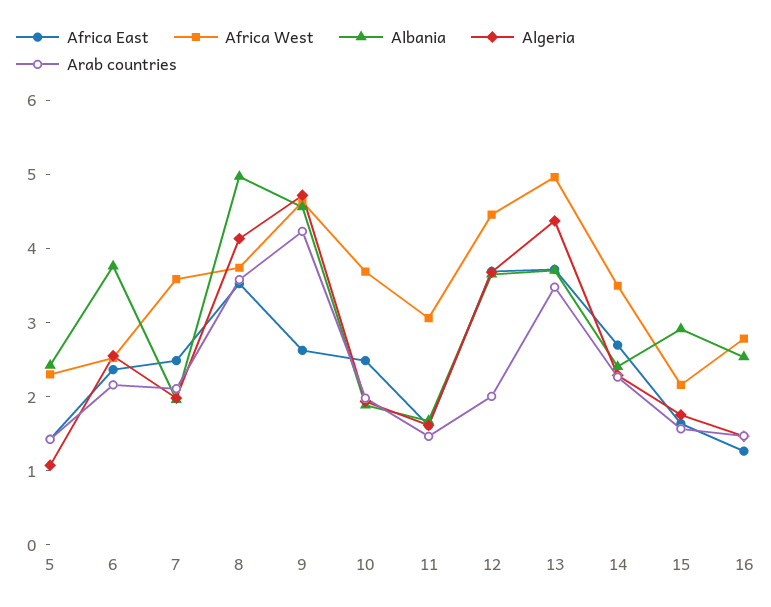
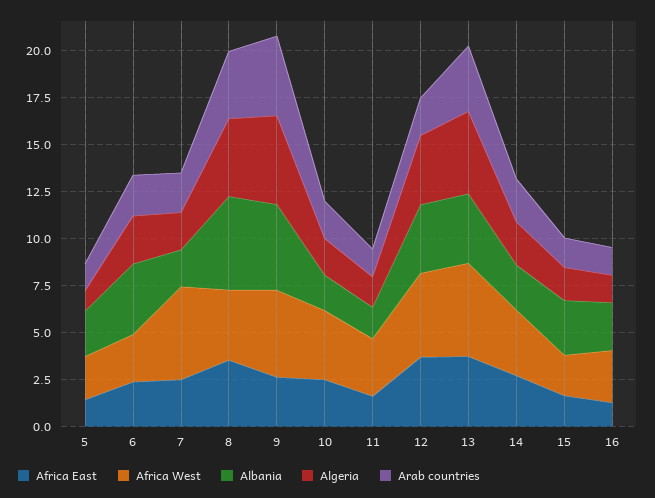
Africa West, 7: 3.6 -> 5

